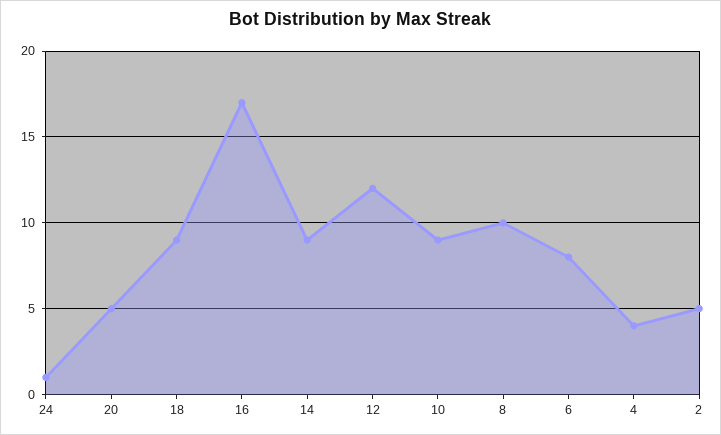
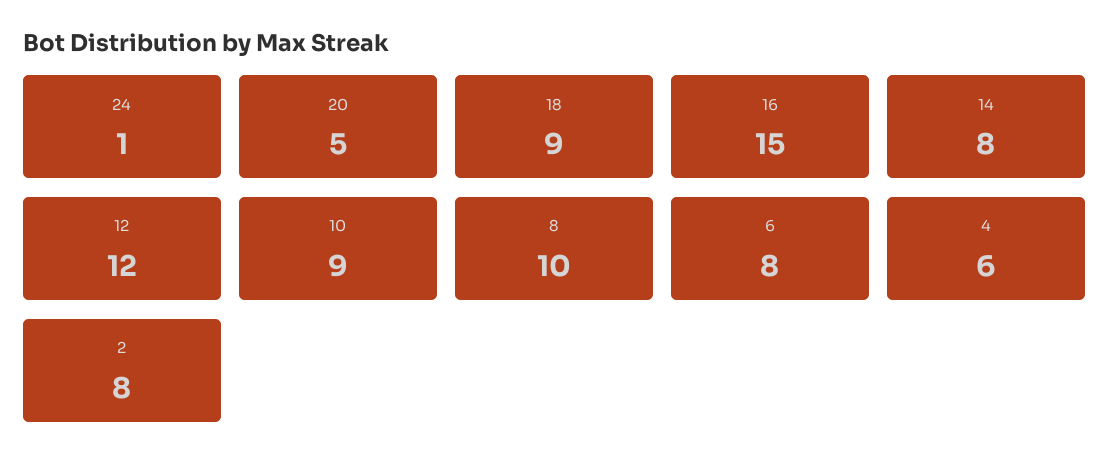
16: 17 -> 15
14: 9 -> 8
4: 4 -> 6
2: 5 -> 8

